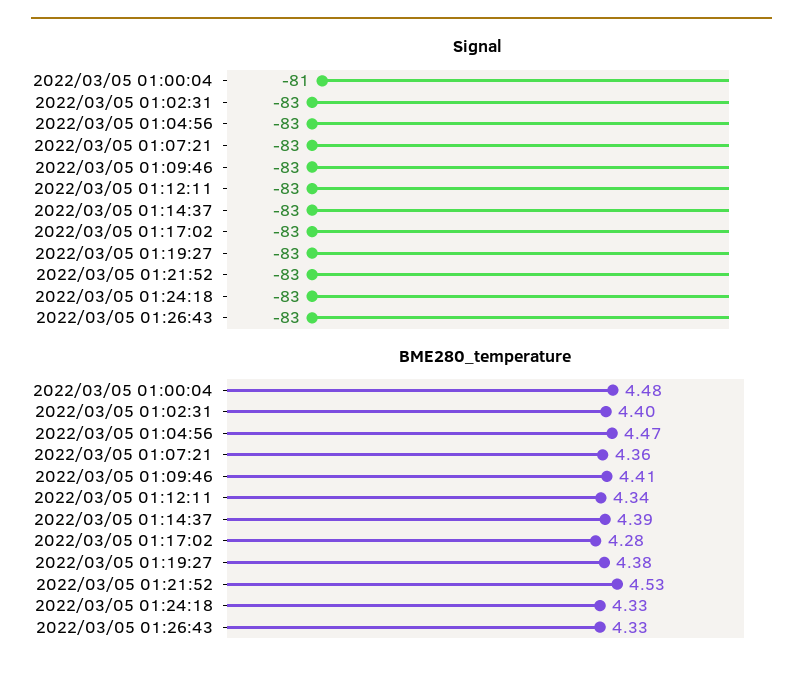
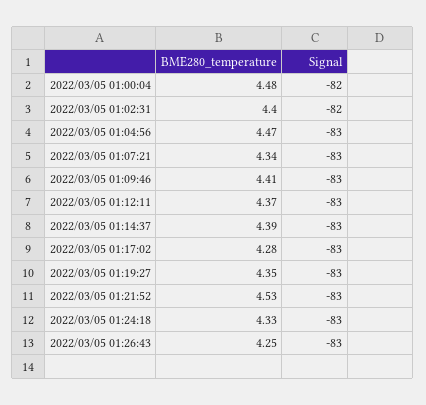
Signal, 2022/03/05 01:00:04: -81 -> -82
Signal, 2022/03/05 01:02:31: -83 -> -82
BME280_temperature, 2022/03/05 01:07:21: 4.36 -> 4.34
BME280_temperature, 2022/03/05 01:12:11: 4.34 -> 4.37
BME280_temperature, 2022/03/05 01:19:27: 4.38 -> 4.35
BME280_temperature, 2022/03/05 01:26:43: 4.33 -> 4.25

